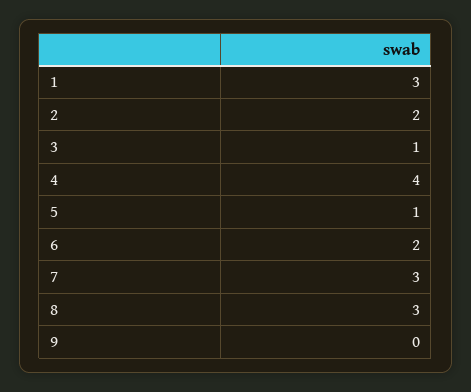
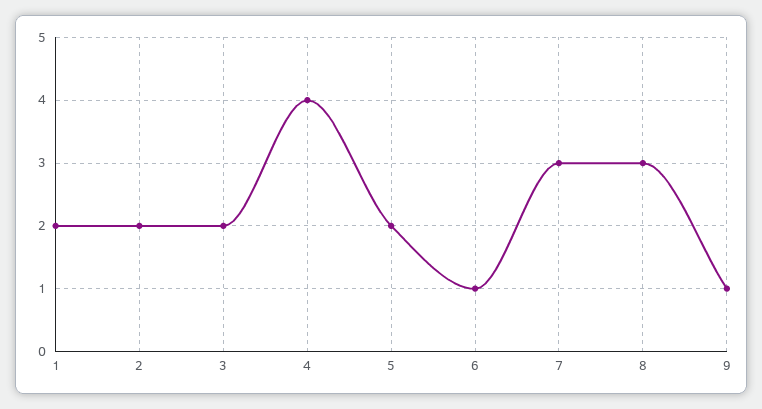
1: 3 -> 2
3: 1 -> 2
5: 1 -> 2
6: 2 -> 1
9: 0 -> 1

